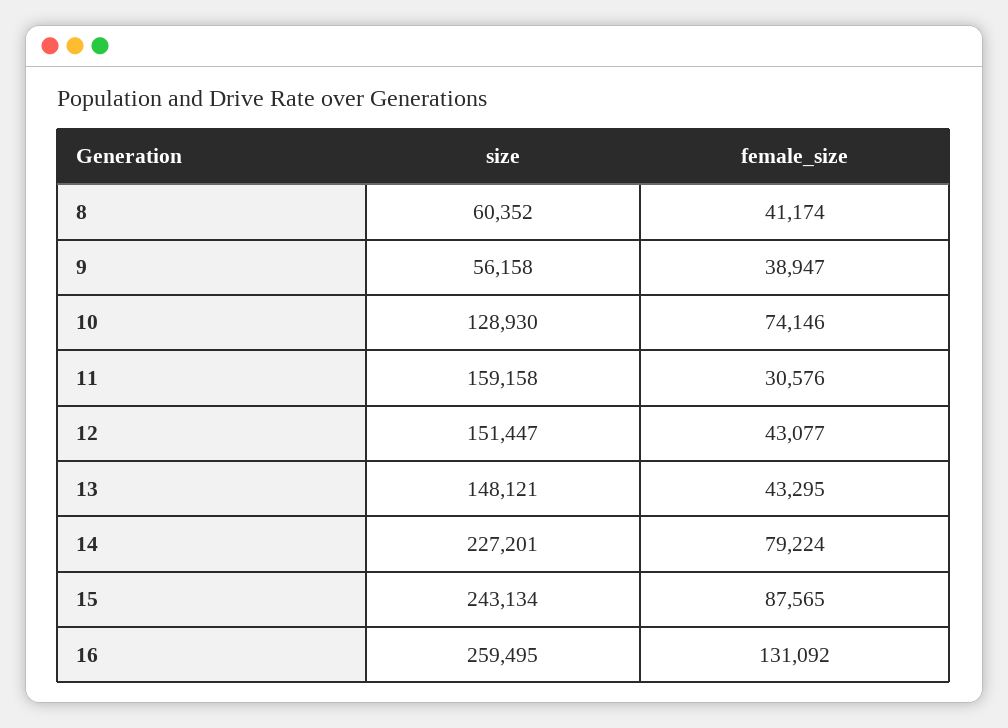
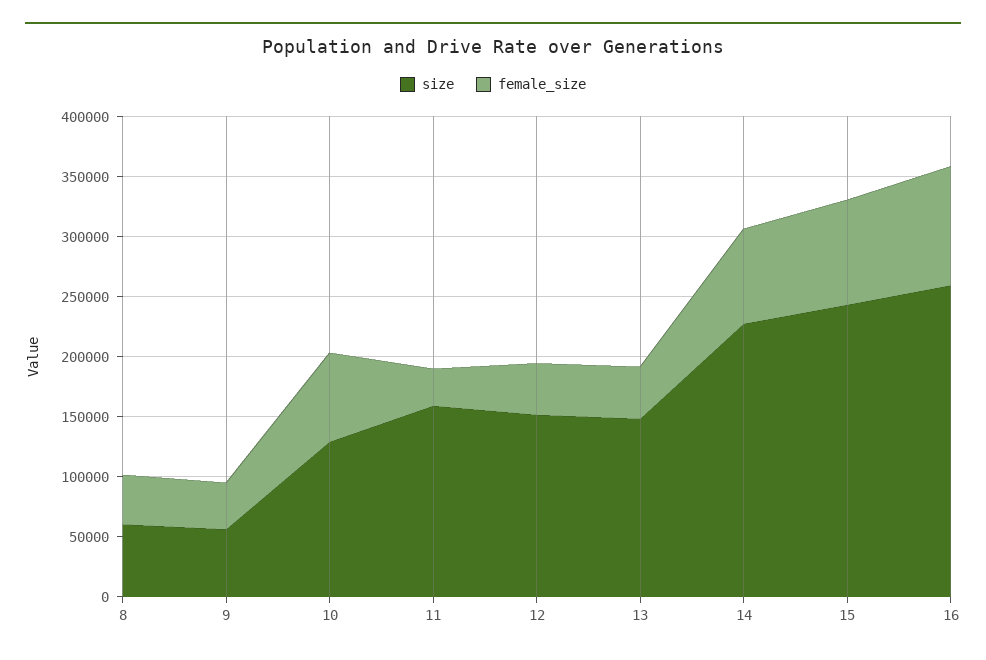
female_size, 16: 131092 -> 100000

